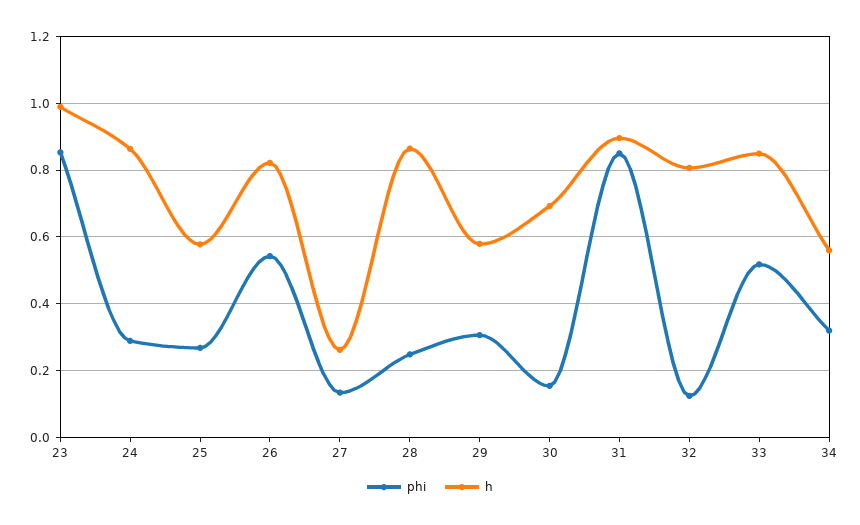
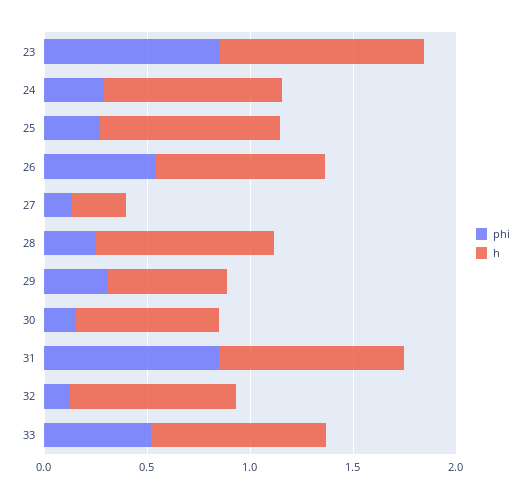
h, 25: 0.58 -> 0.9
phi, 34: 0.32 -> none
h, 34: 0.56 -> none

